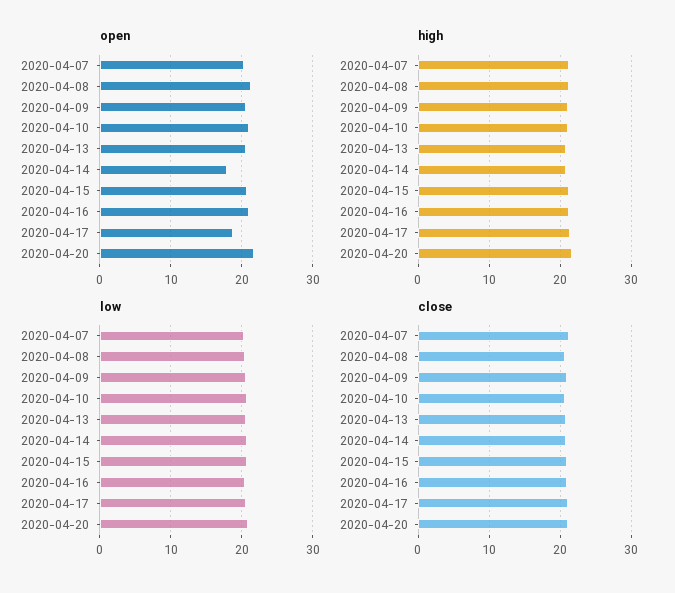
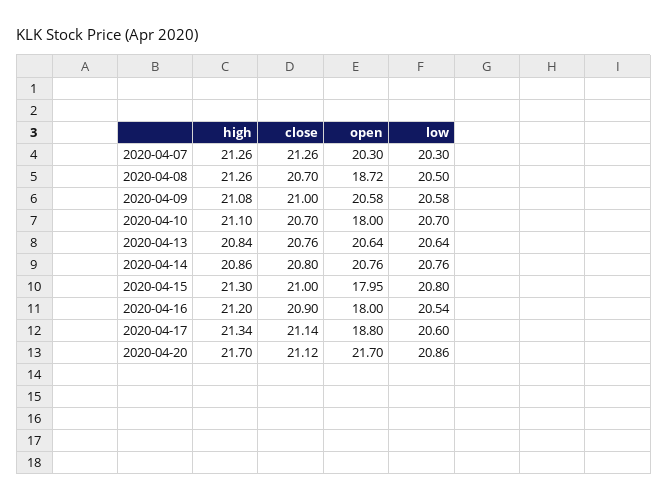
open, 2020-04-08: 21 -> 18.72
open, 2020-04-10: 21 -> 18
open, 2020-04-14: 18 -> 20.76
open, 2020-04-15: 21 -> 17.95
open, 2020-04-16: 21 -> 18

